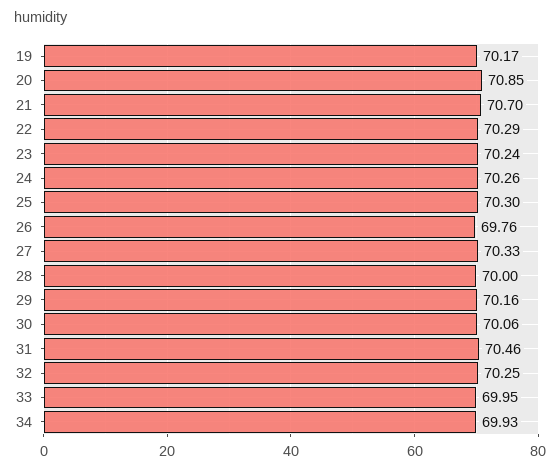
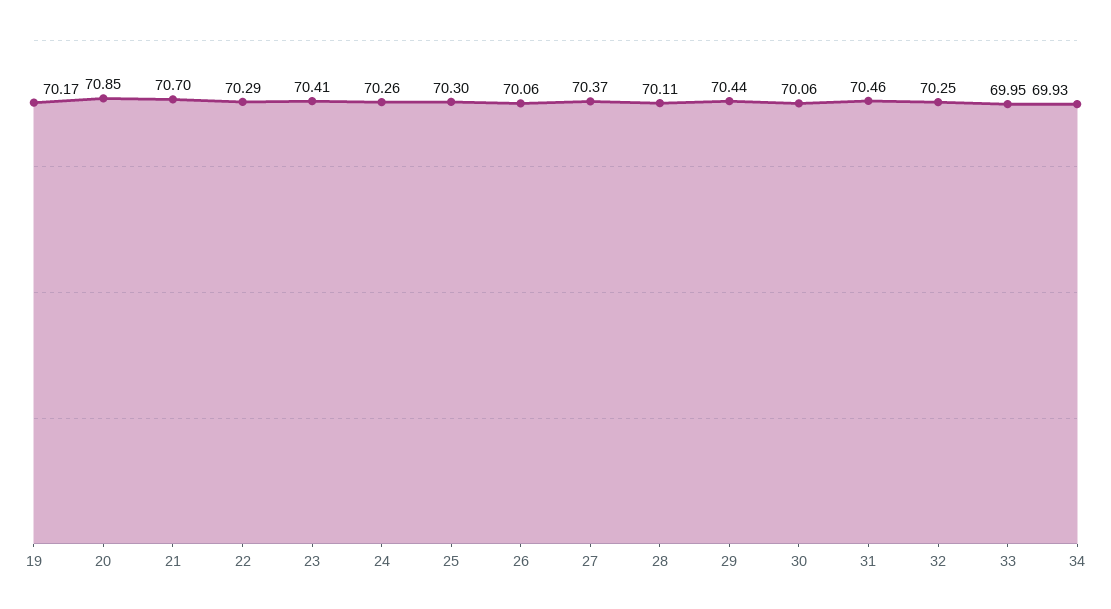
23: 70.24 -> 70.41
26: 69.76 -> 70.06
27: 70.33 -> 70.37
28: 70 -> 70.11
29: 70.16 -> 70.44

